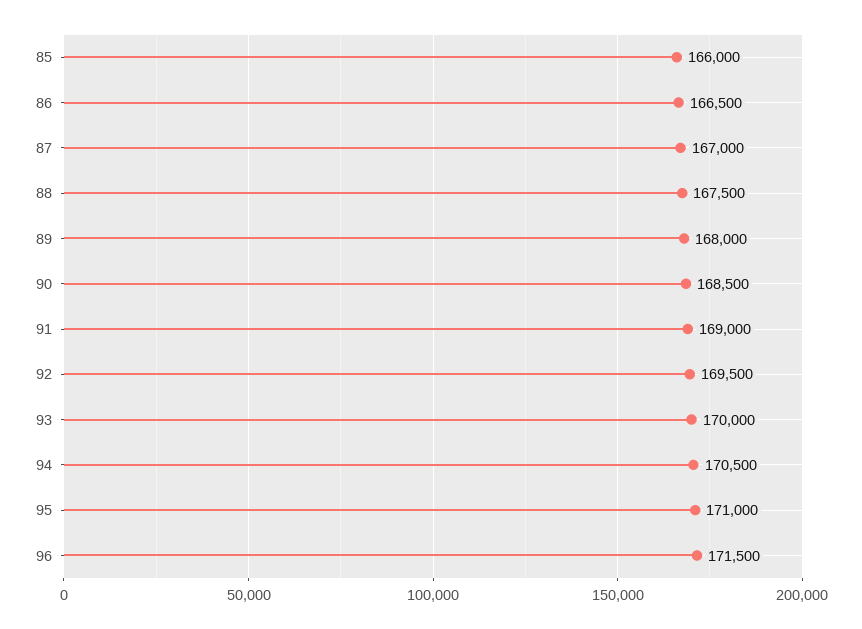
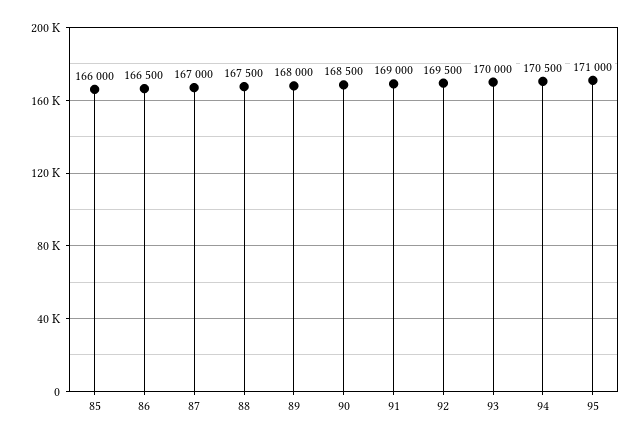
96: 171500 -> none

